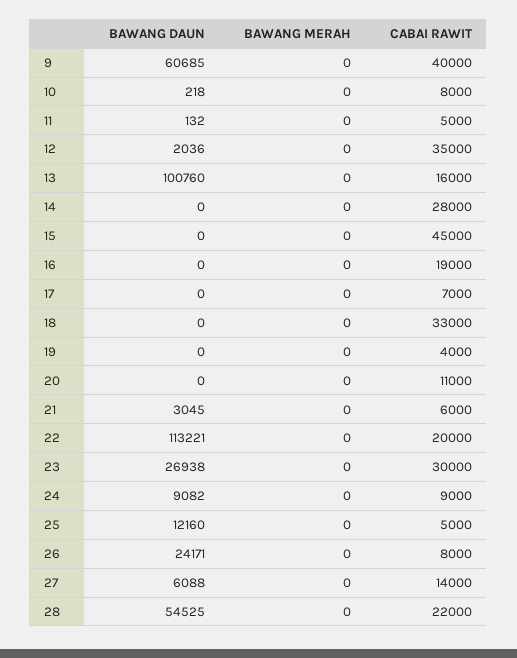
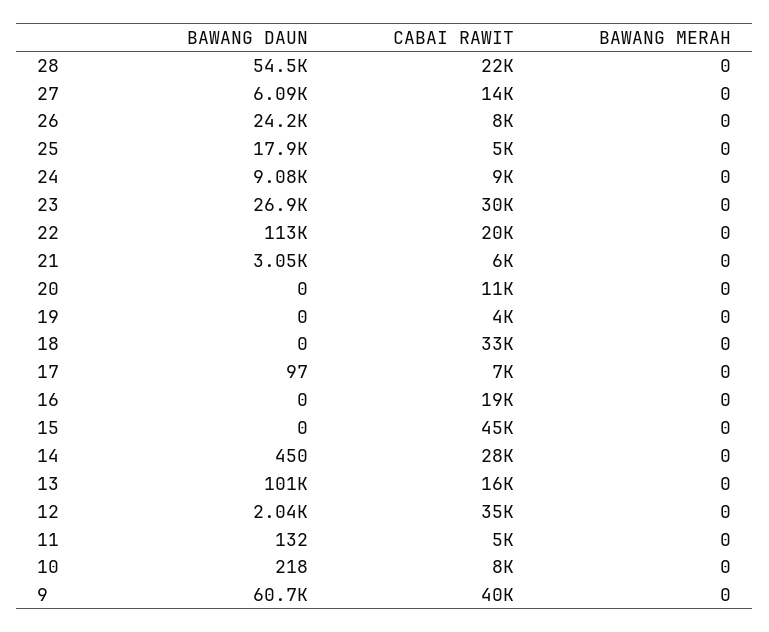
BAWANG DAUN, 14: 0 -> 450
BAWANG DAUN, 17: 0 -> 97
BAWANG DAUN, 25: 12160 -> 17900

